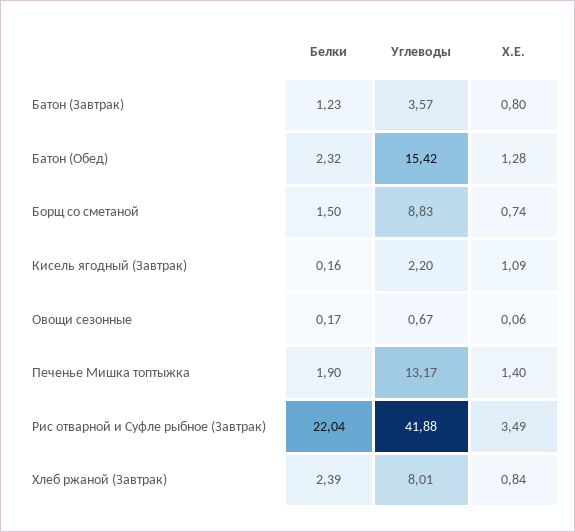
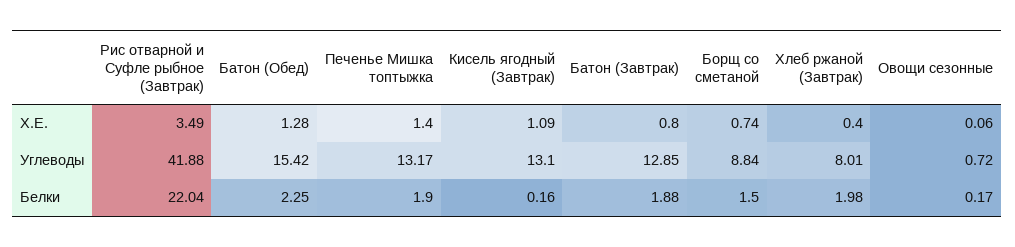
Белки, Батон (Завтрак): 1.23 -> 1.88
Углеводы, Батон (Завтрак): 3.57 -> 12.85
Белки, Батон (Обед): 2.32 -> 2.25
Углеводы, Борщ со сметаной: 8.83 -> 8.84
Углеводы, Кисель ягодный (Завтрак): 2.2 -> 13.1
Углеводы, Овощи сезонные: 0.67 -> 0.72
Белки, Хлеб ржаной (Завтрак): 2.39 -> 1.98
Х.Е., Хлеб ржаной (Завтрак): 0.84 -> 0.4

